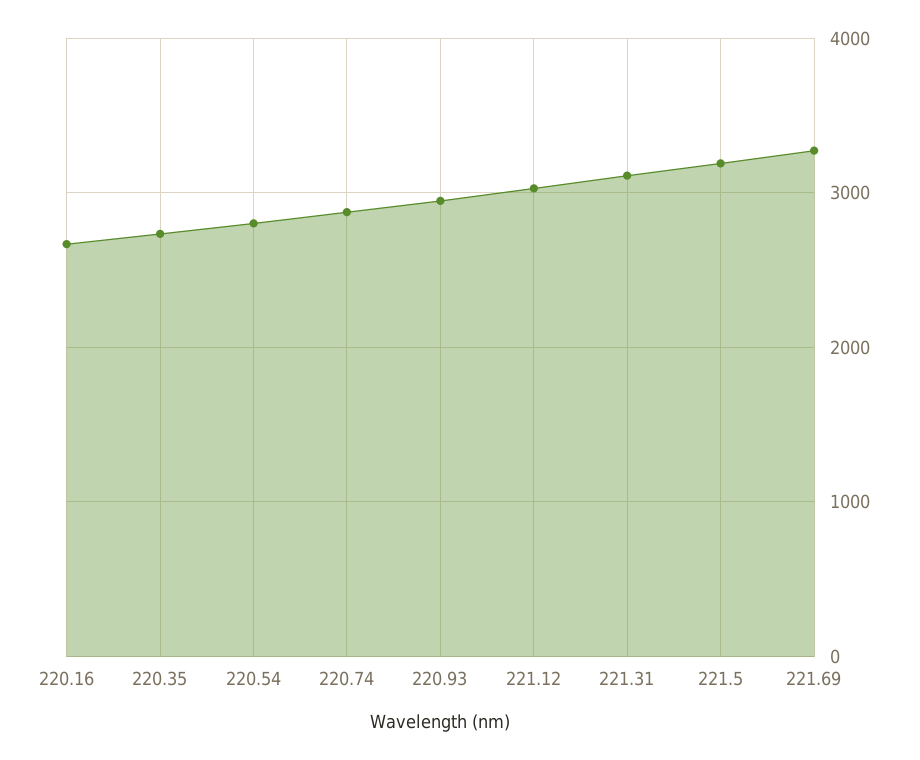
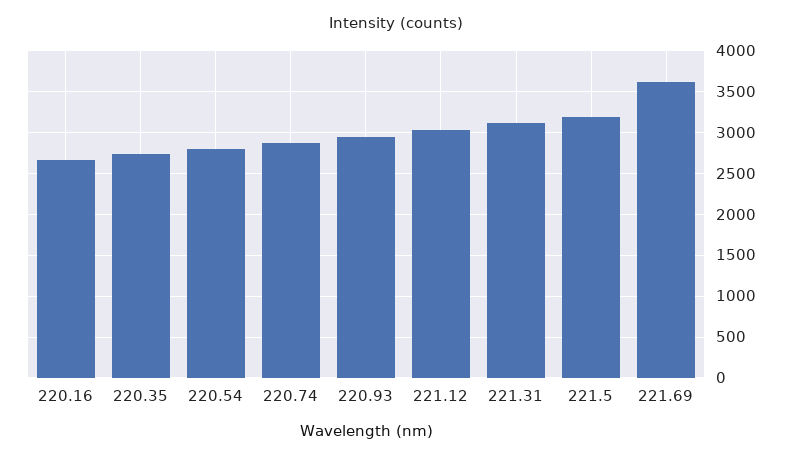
221.69: 3300 -> 3600

